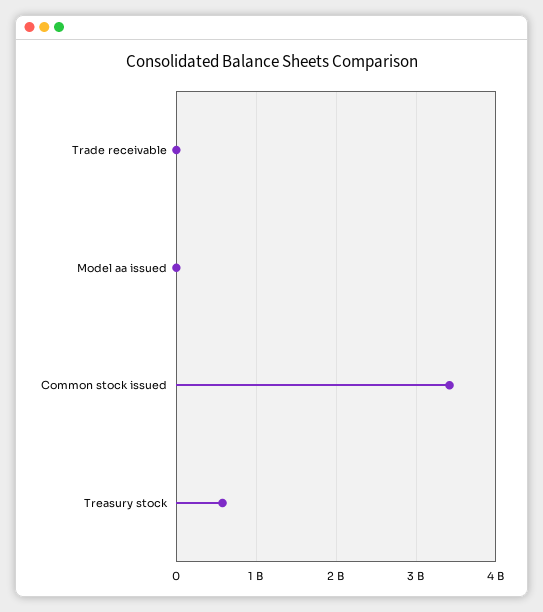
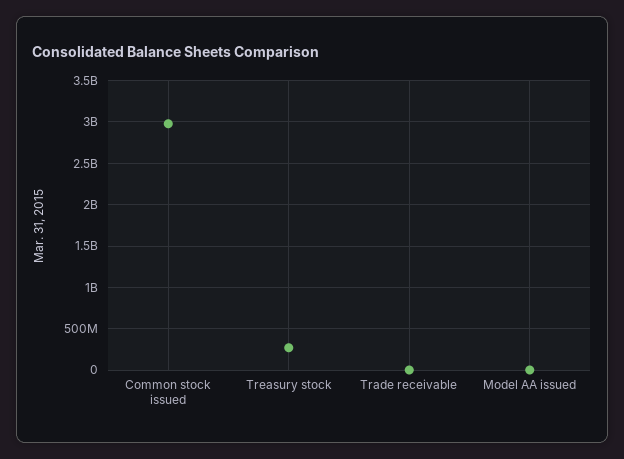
Common stock issued: 3400000000 -> 3000000000
Treasury stock: 600000000 -> 300000000

